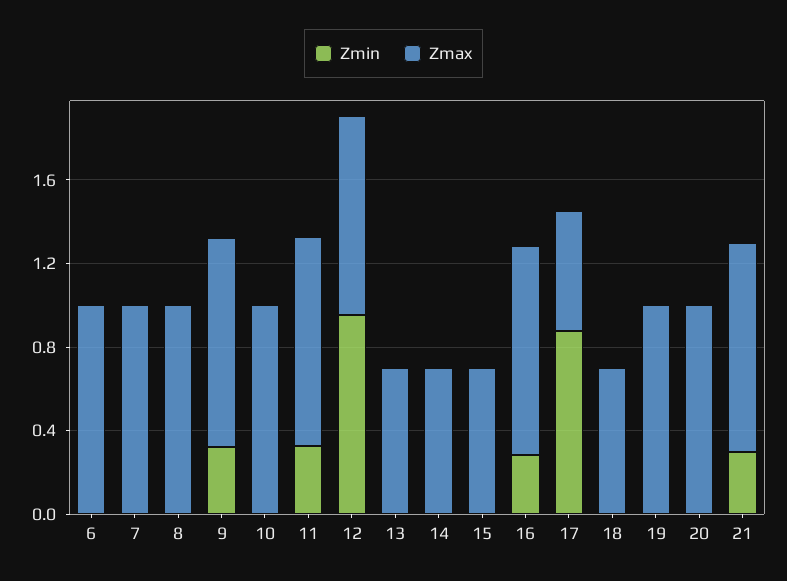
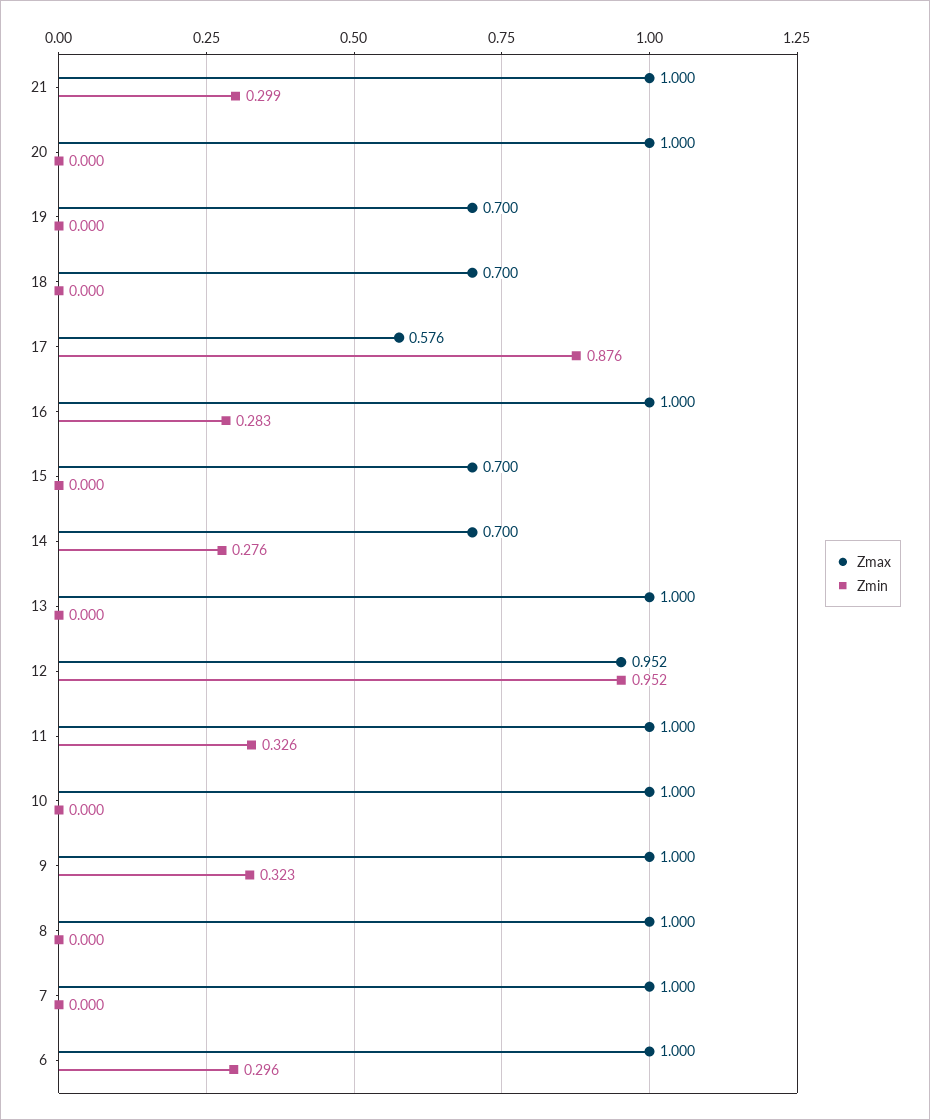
Zmin, 6: 0 -> 0.296
Zmax, 13: 0.7 -> 1
Zmin, 14: 0 -> 0.276
Zmax, 19: 1 -> 0.7

